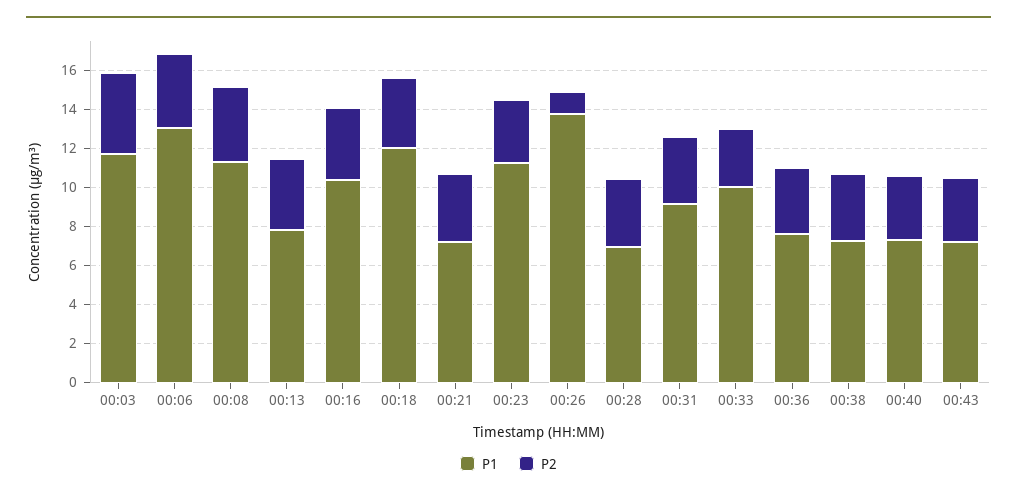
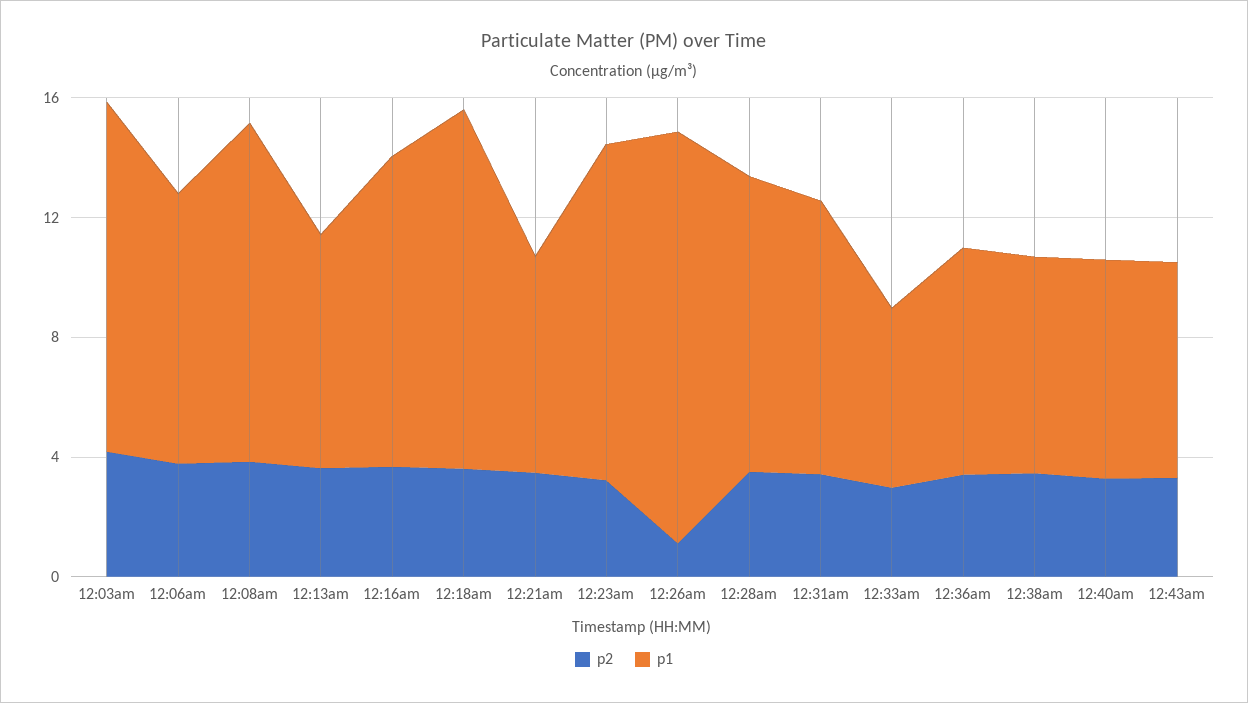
P1, 00:06: 13 -> 9
P1, 00:28: 7 -> 10
P1, 00:33: 10 -> 6

